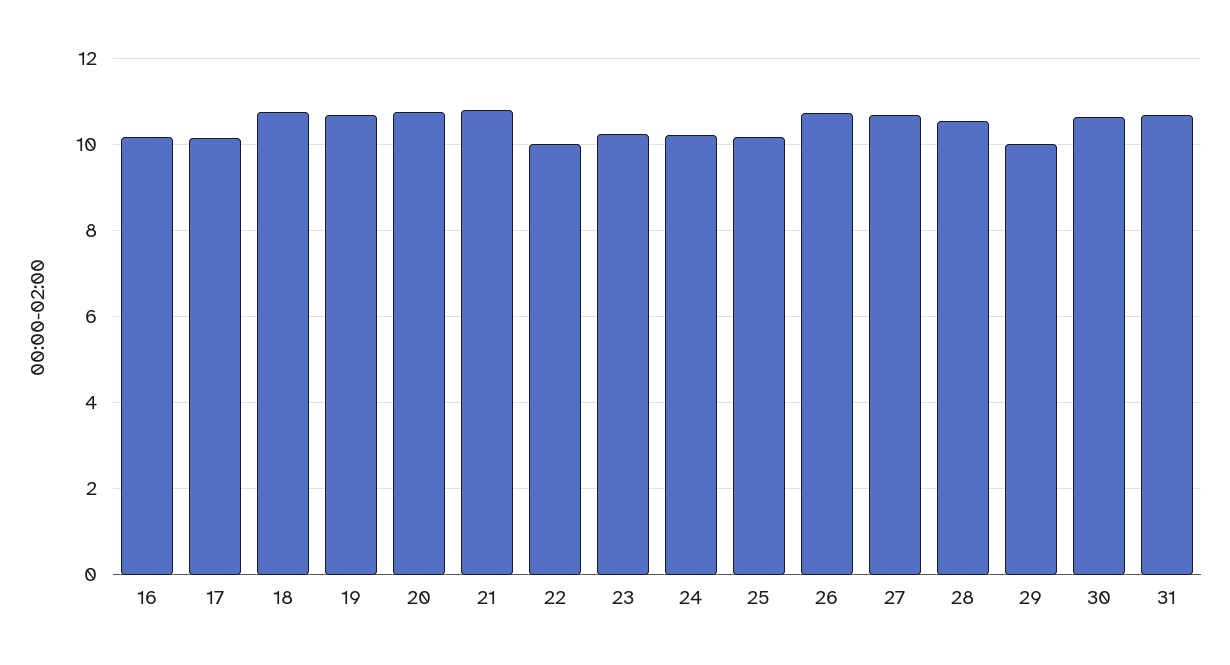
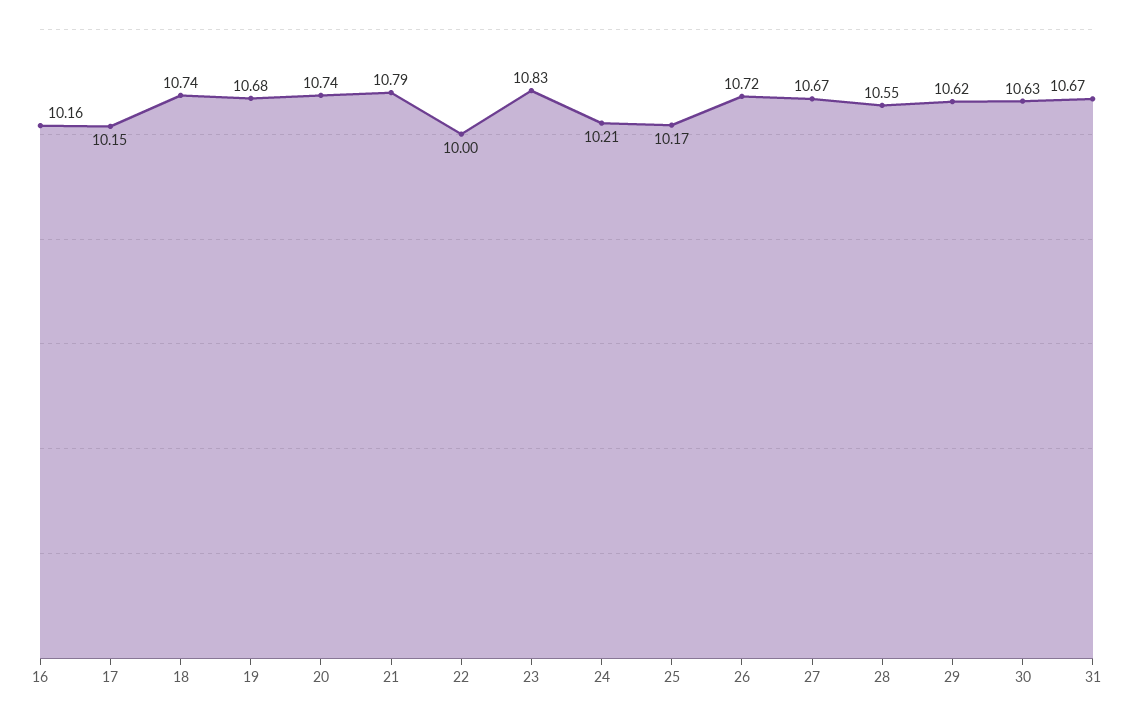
23: 10.2 -> 10.83
29: 10 -> 10.62

